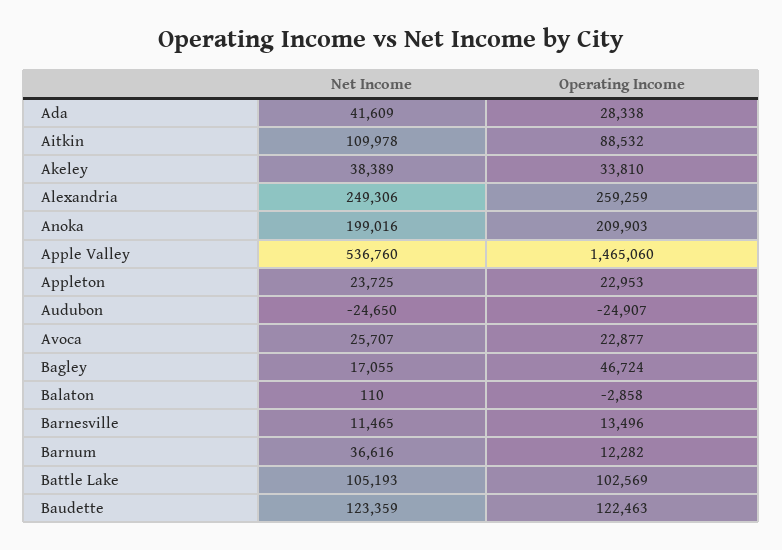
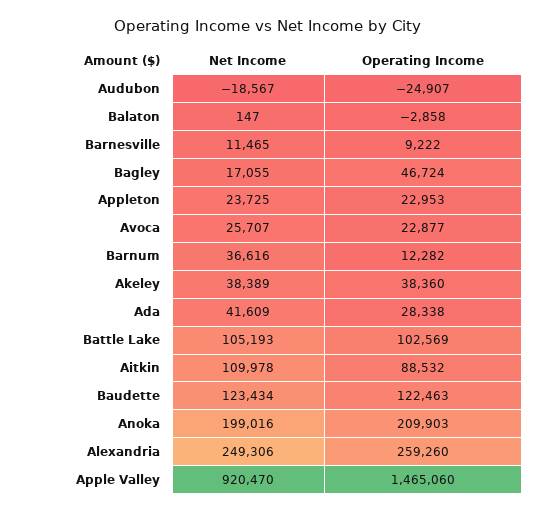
Operating Income, Akeley: 33810 -> 38360
Operating Income, Alexandria: 259259 -> 259260
Net Income, Apple Valley: 536760 -> 920470
Net Income, Audubon: -24650 -> -18567
Net Income, Balaton: 110 -> 147
Operating Income, Barnesville: 13496 -> 9222
Net Income, Baudette: 123359 -> 123434

